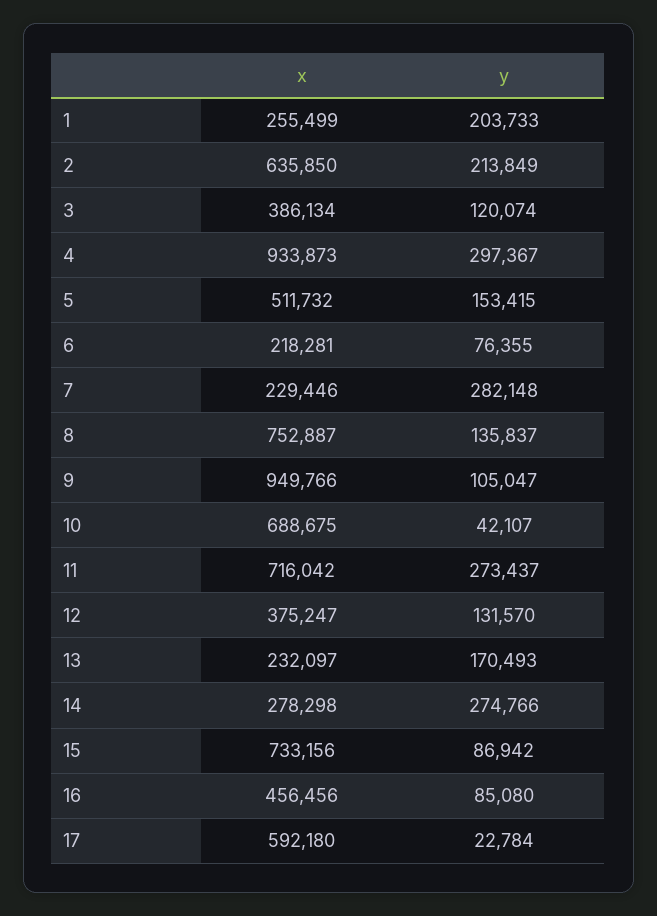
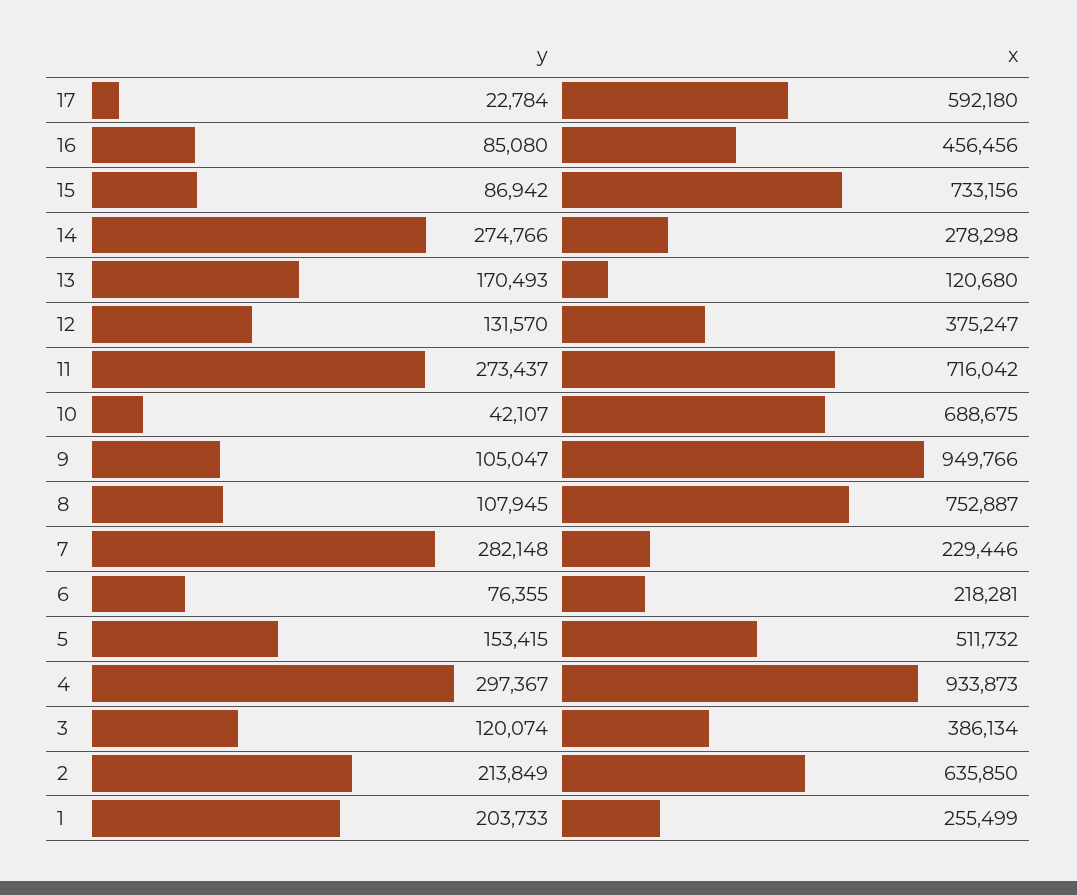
y, 8: 135837 -> 107945
x, 13: 232097 -> 120680

